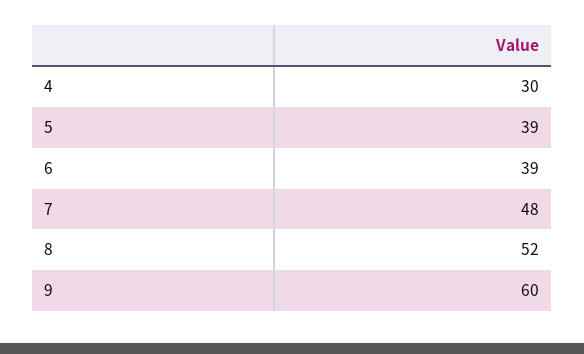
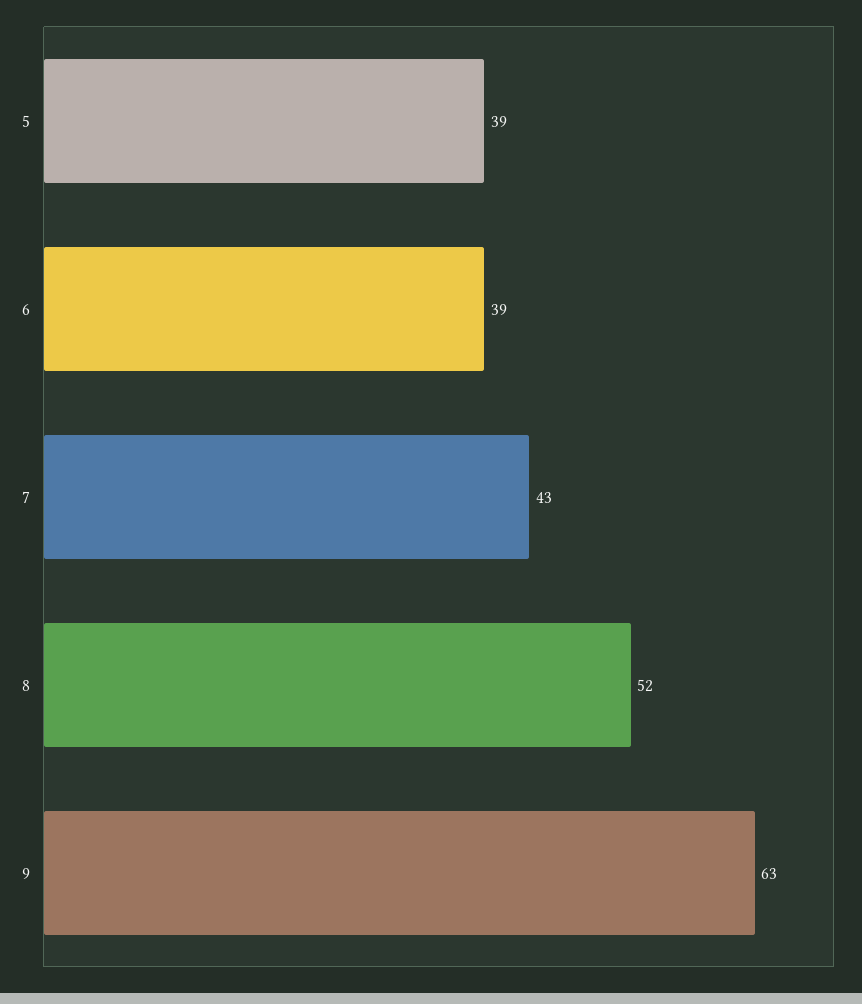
4: 30 -> none
7: 48 -> 43
9: 60 -> 63

